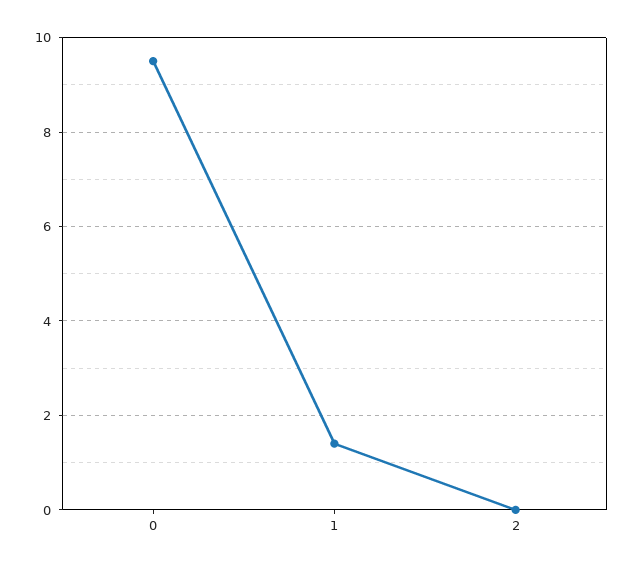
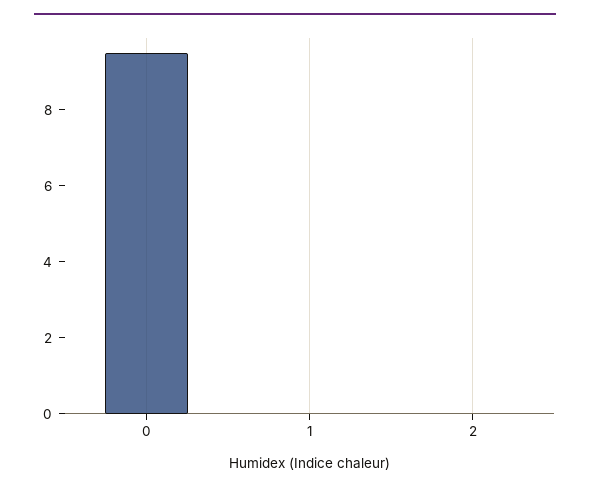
1: 1.4 -> 0

